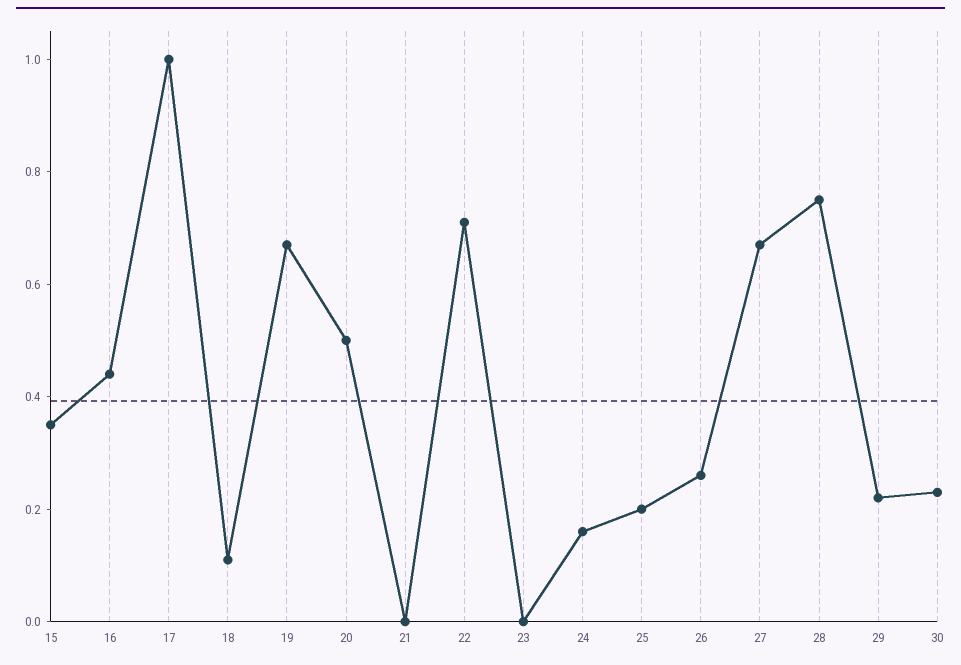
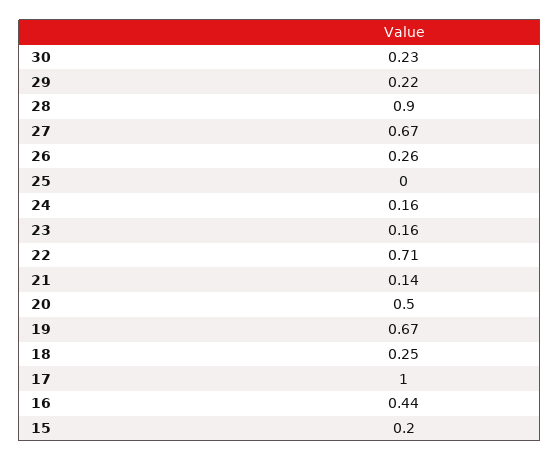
15: 0.35 -> 0.2
18: 0.1 -> 0.25
21: 0 -> 0.14
23: 0 -> 0.16
25: 0.2 -> 0
28: 0.75 -> 0.9

